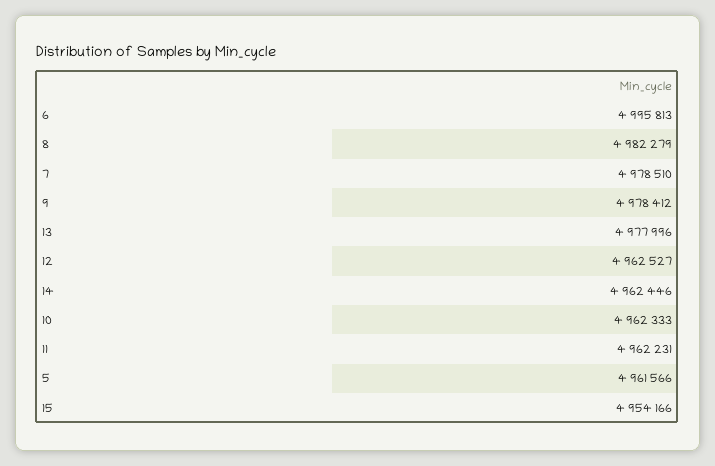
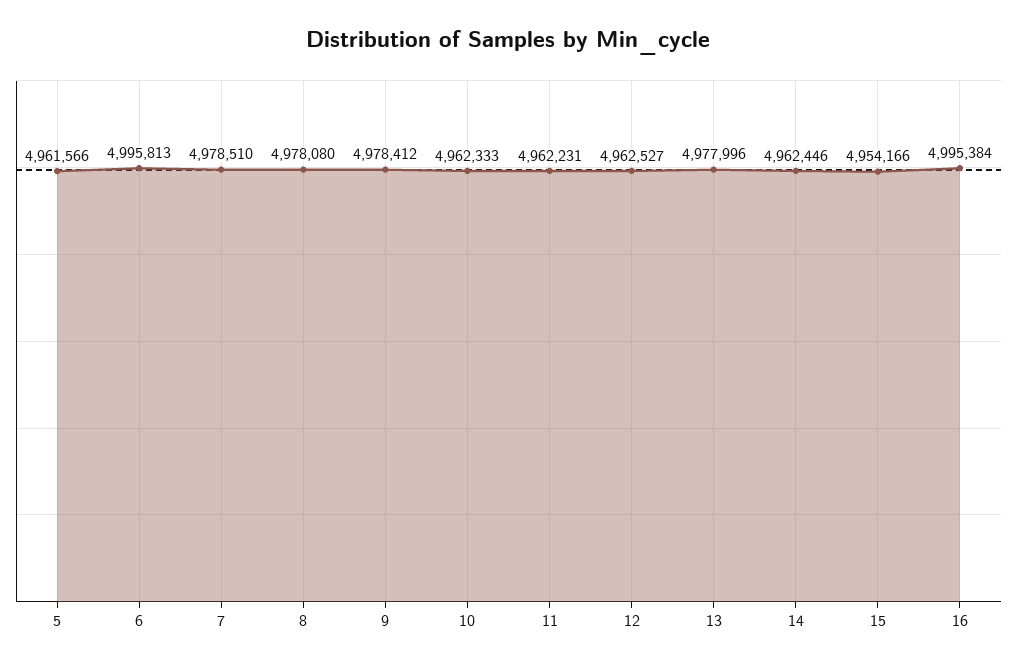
8: 4982279 -> 4978080
16: none -> 4995384

